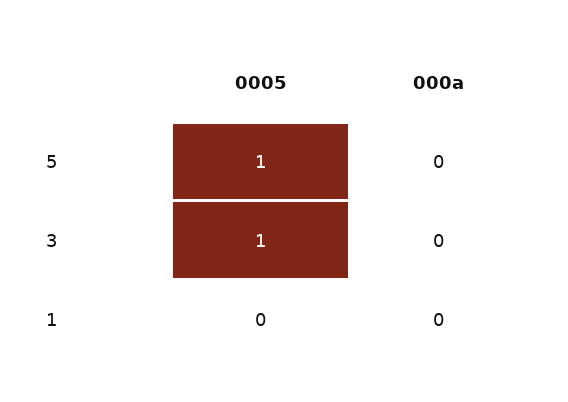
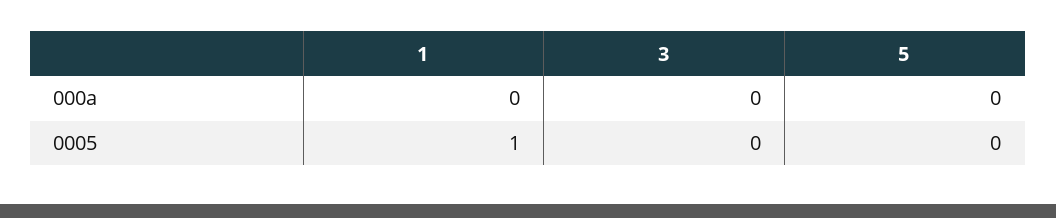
0005, 5: 1 -> 0
0005, 3: 1 -> 0
0005, 1: 0 -> 1

